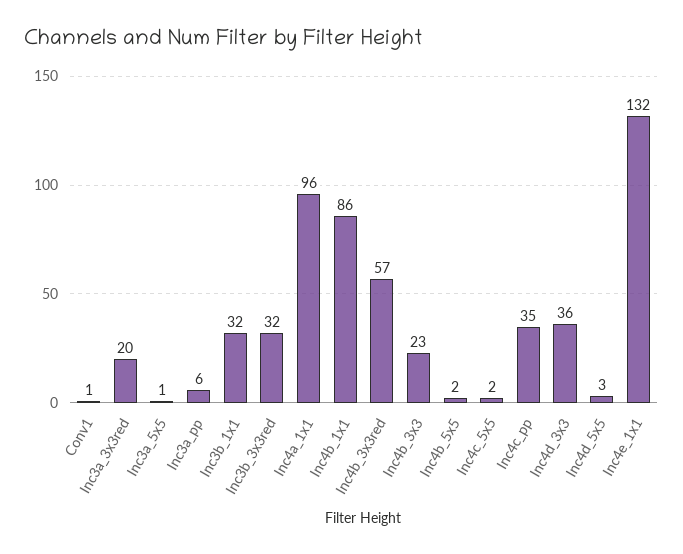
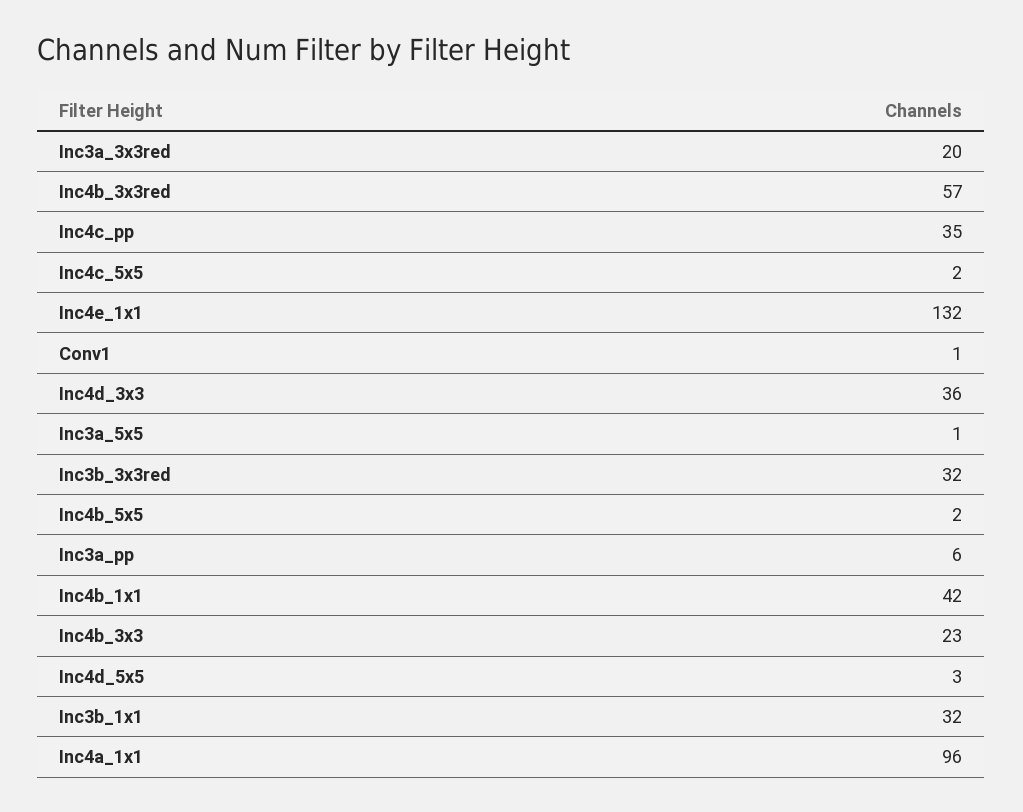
Inc4b_1x1: 86 -> 42

